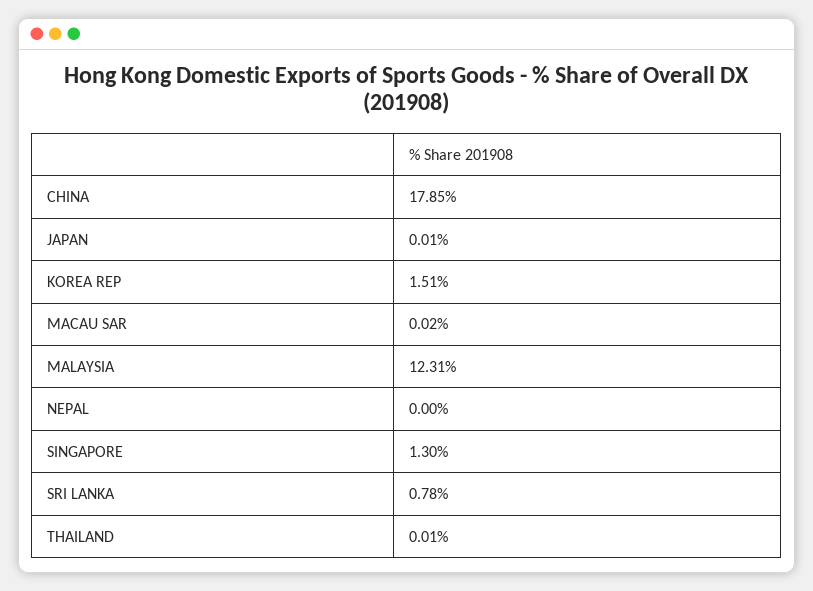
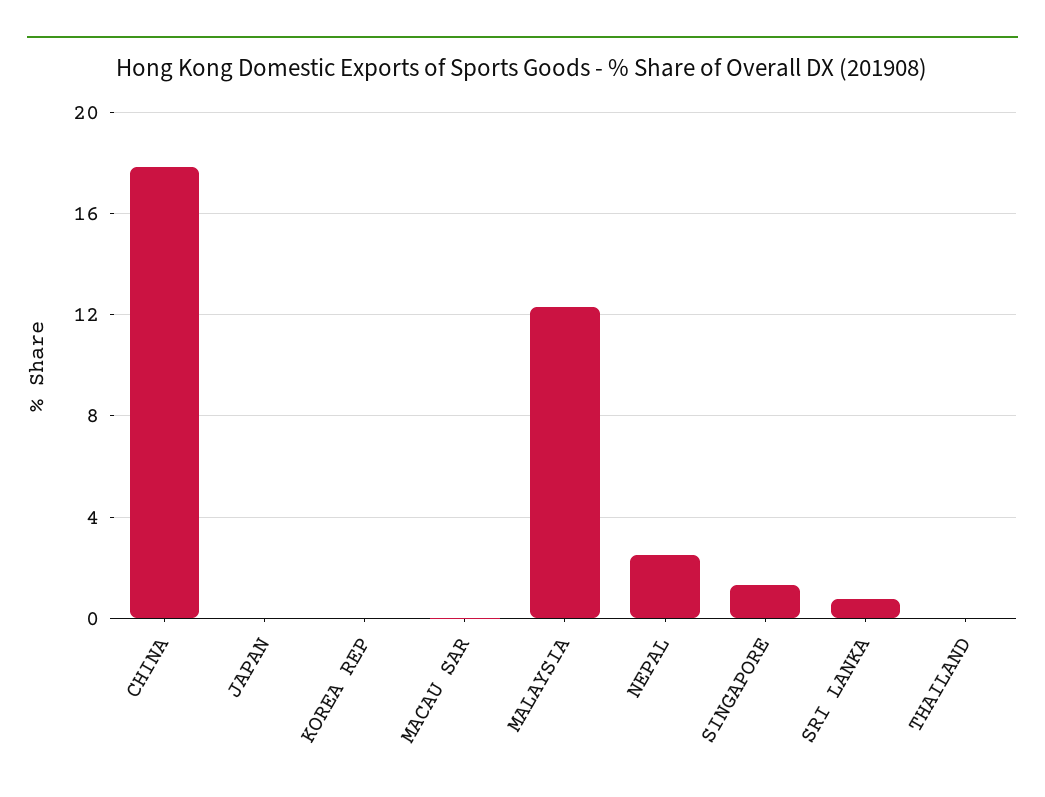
KOREA REP: 1.51 -> 0
NEPAL: 0 -> 2.5

